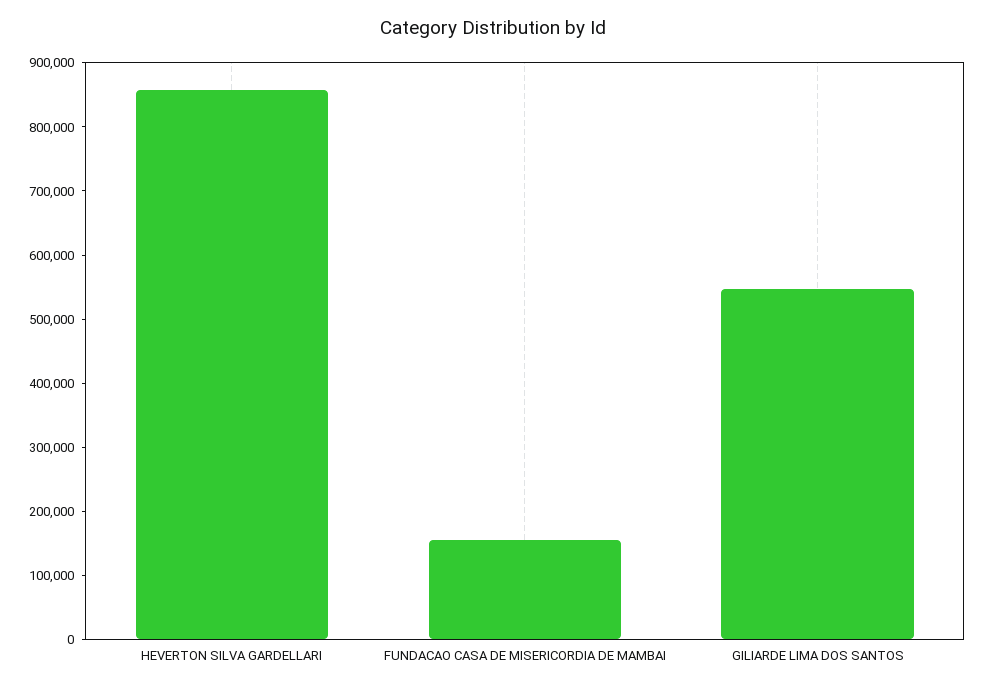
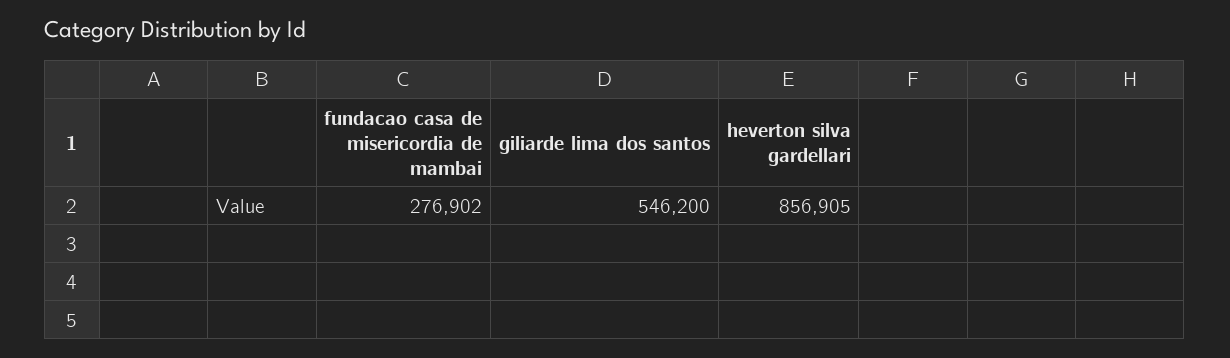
FUNDACAO CASA DE MISERICORDIA DE MAMBAI: 160000 -> 276902

